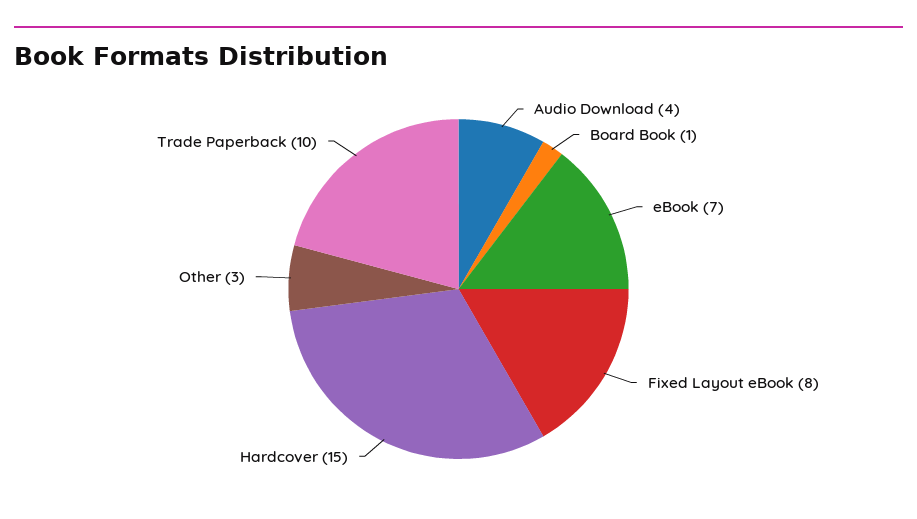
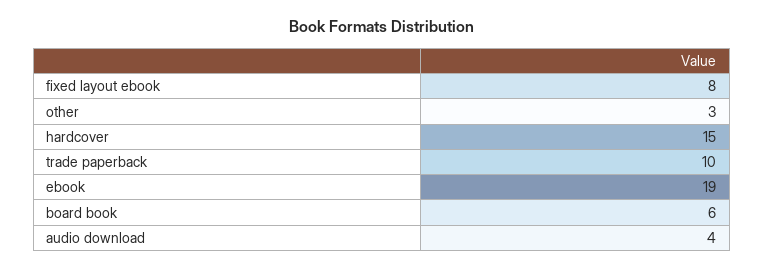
Board Book: 1 -> 6
eBook: 7 -> 19

